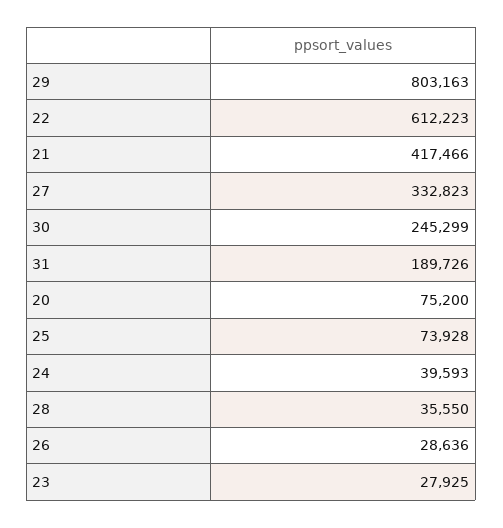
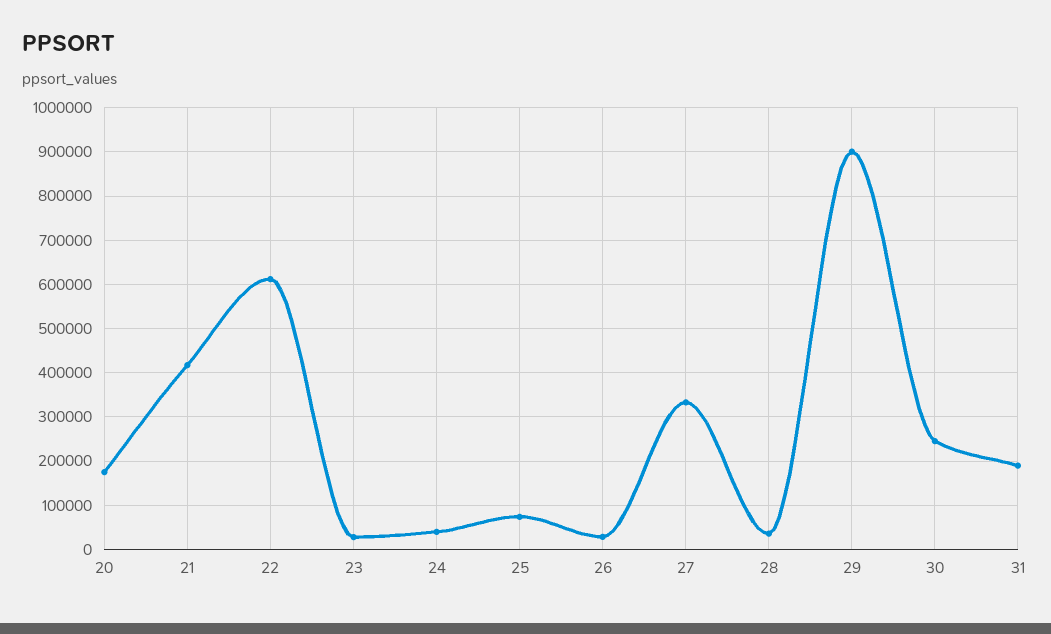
29: 803163 -> 900000
20: 75200 -> 180000

